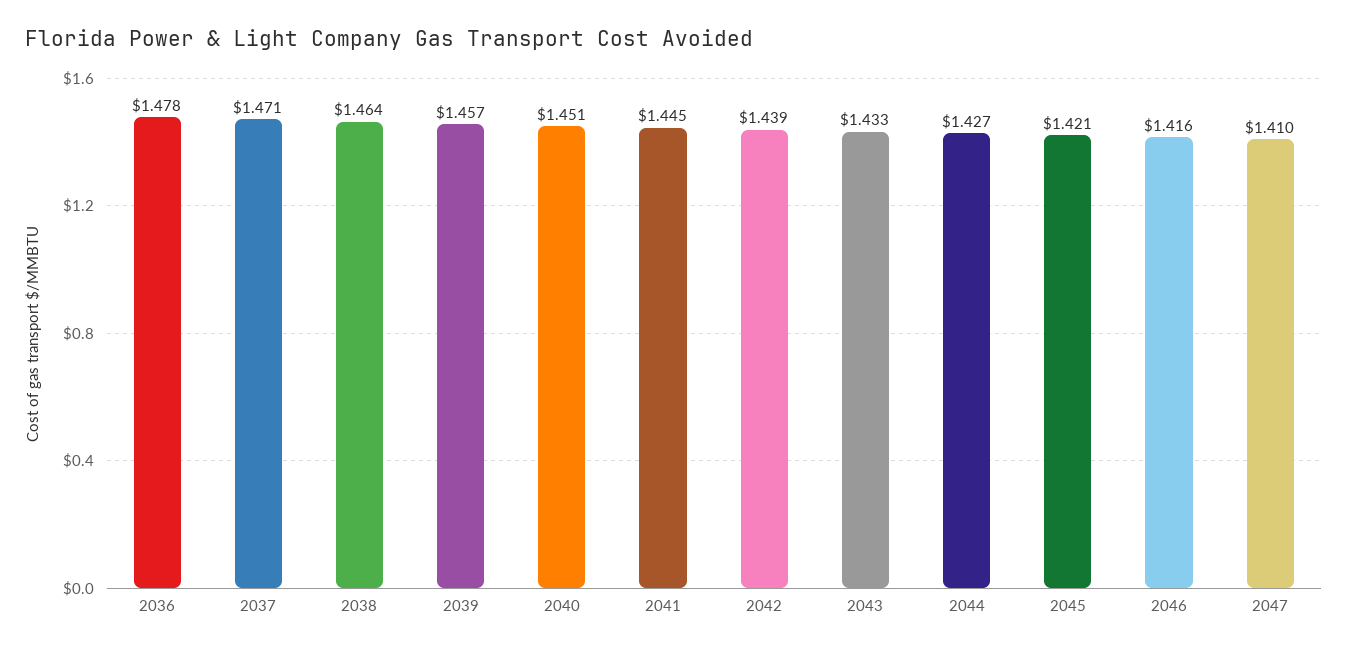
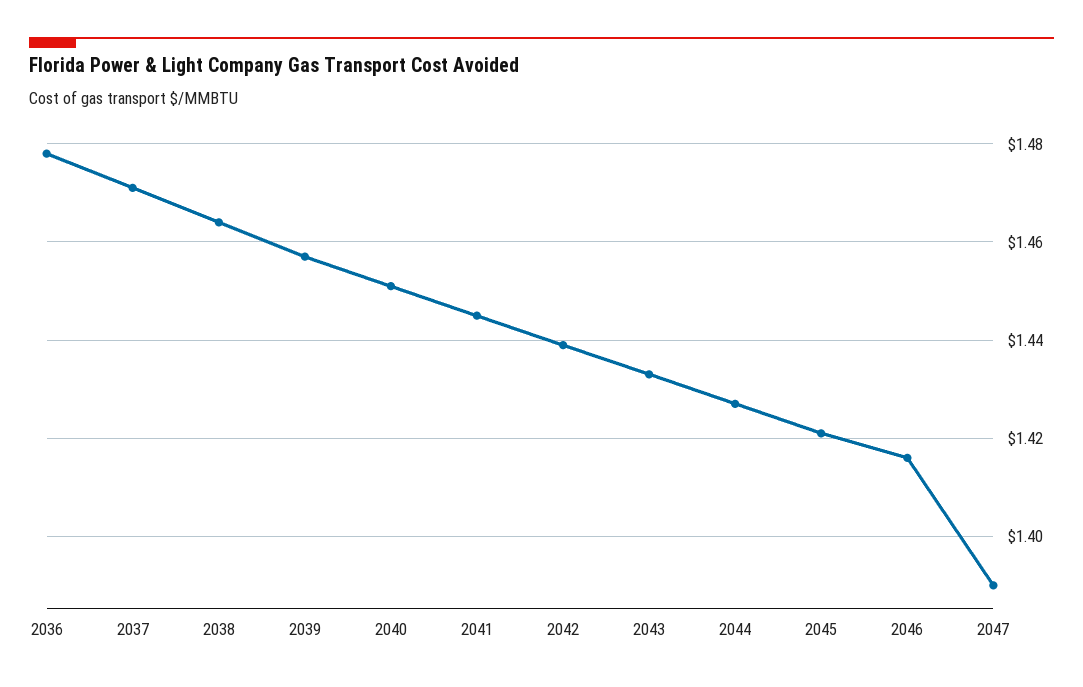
2047: 1.41 -> 1.39

